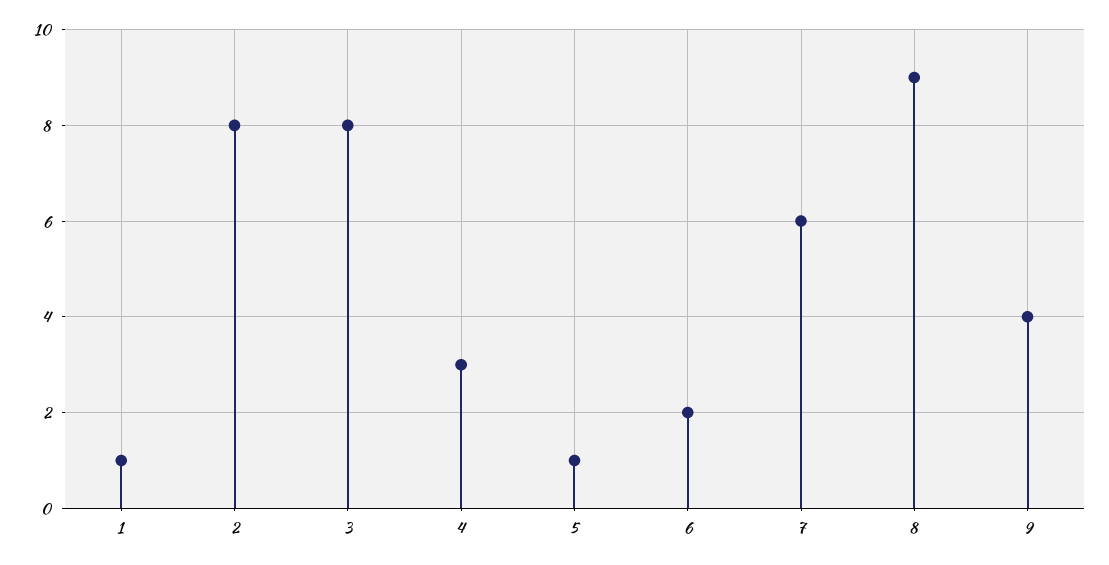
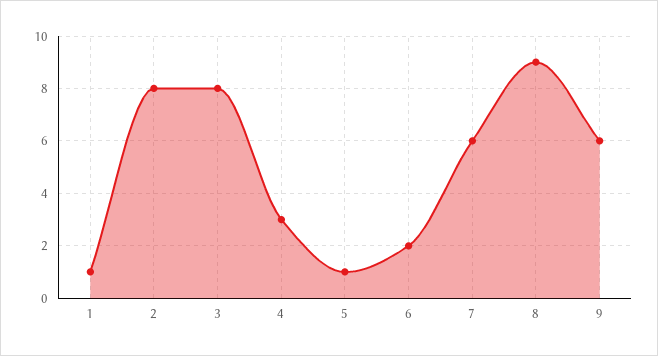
9: 4 -> 6

